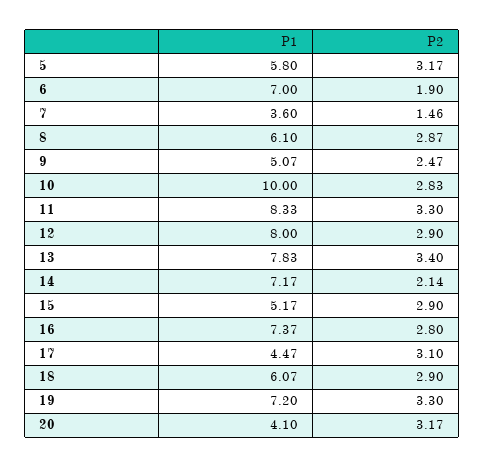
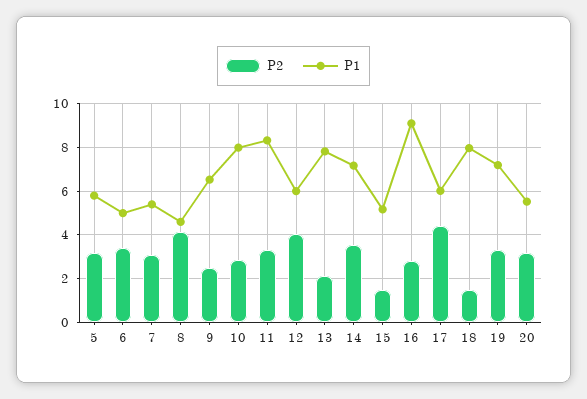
P1, 6: 7 -> 5
P2, 6: 1.9 -> 3.5
P1, 7: 3.6 -> 5.5
P2, 7: 1.46 -> 3
P1, 8: 6.1 -> 4.5
P2, 8: 2.87 -> 4
P1, 9: 5.07 -> 6.5
P1, 10: 10 -> 8
P1, 12: 8 -> 6
P2, 12: 2.9 -> 4
P2, 13: 3.4 -> 2
P2, 14: 2.14 -> 3.5
P2, 15: 2.9 -> 1.5
P1, 16: 7.37 -> 9
P1, 17: 4.47 -> 6
P2, 17: 3.1 -> 4.5
P1, 18: 6.07 -> 8
P2, 18: 2.9 -> 1.5
P1, 20: 4.1 -> 5.5

